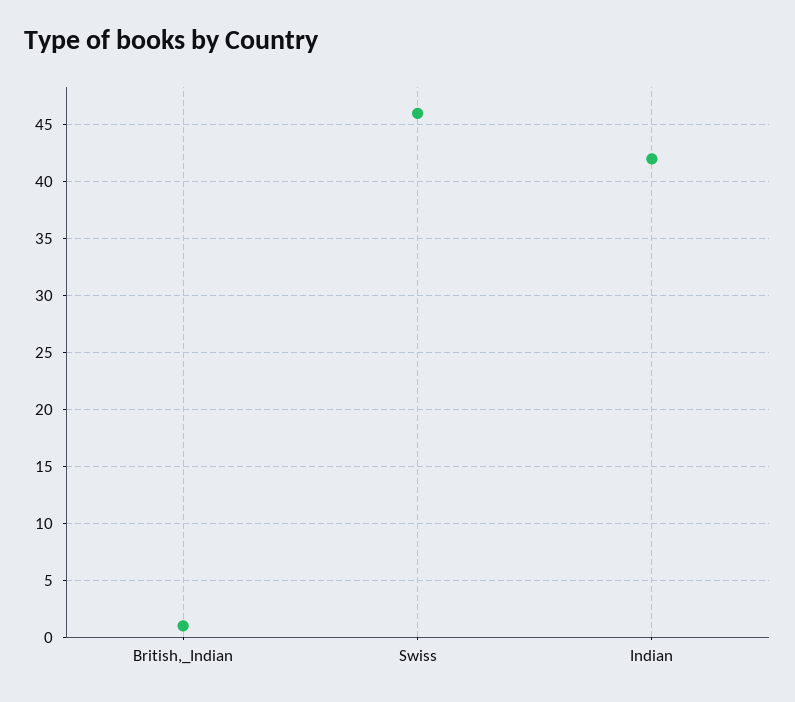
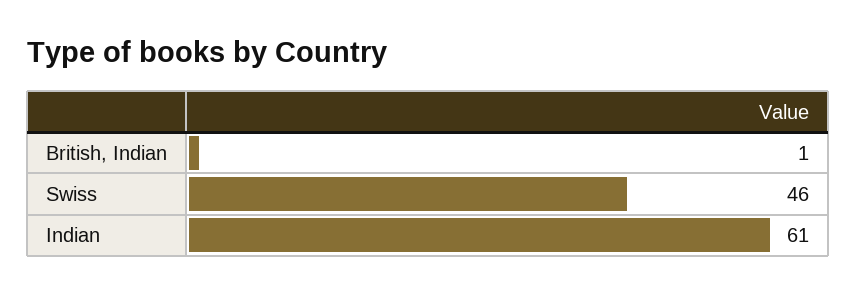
Indian: 42 -> 61

